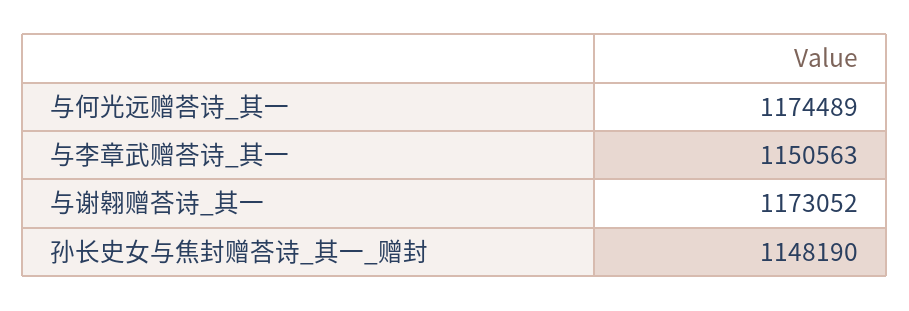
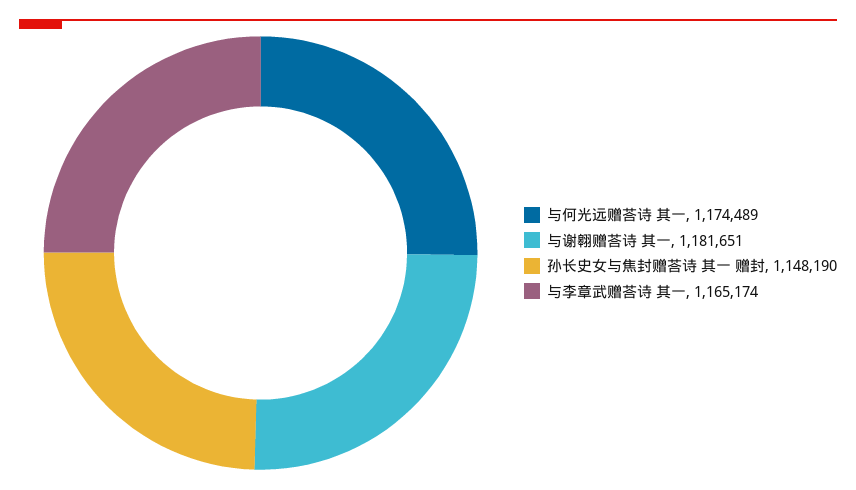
与李章武赠荅诗_其一: 1150563 -> 1165174
与谢翱赠荅诗_其一: 1173052 -> 1181651

